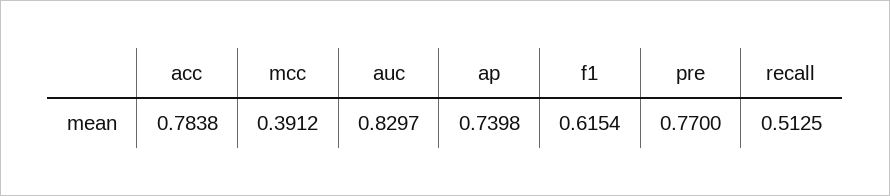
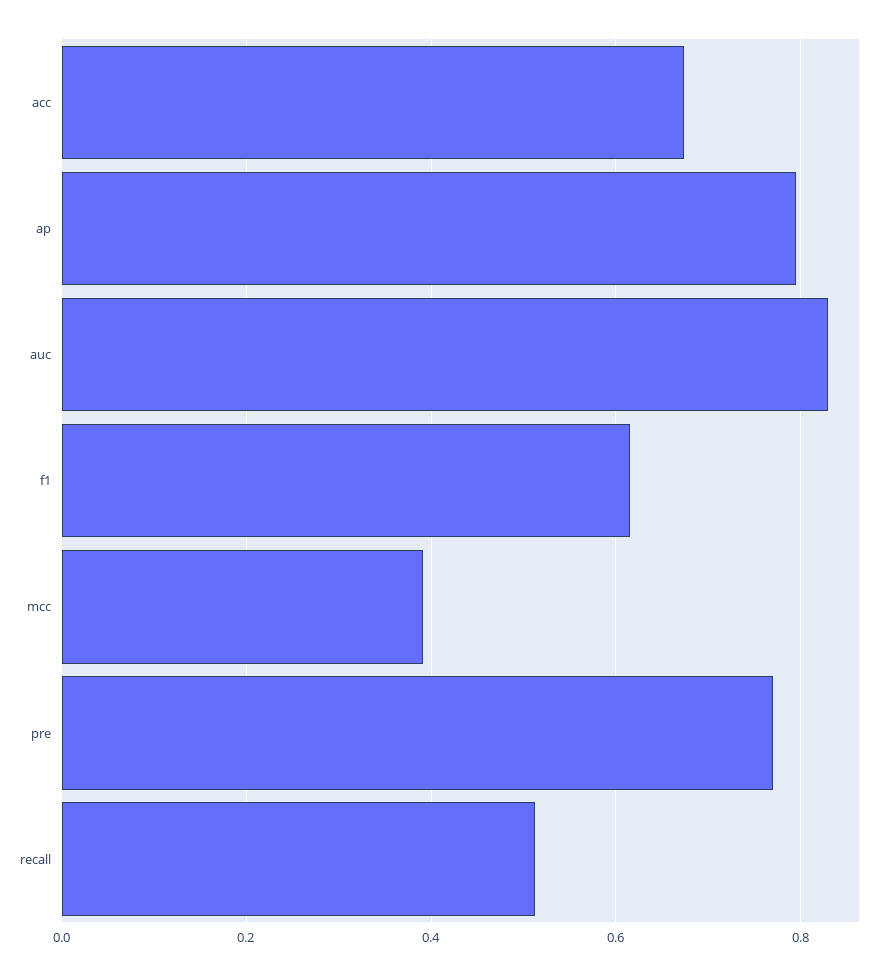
acc: 0.7838 -> 0.68
ap: 0.7398 -> 0.8

